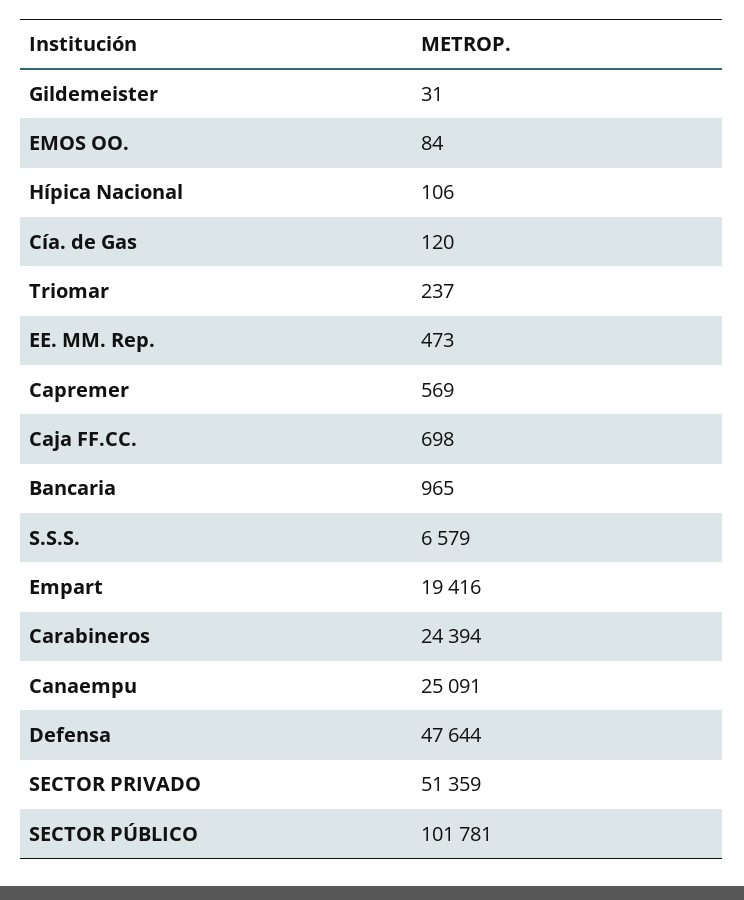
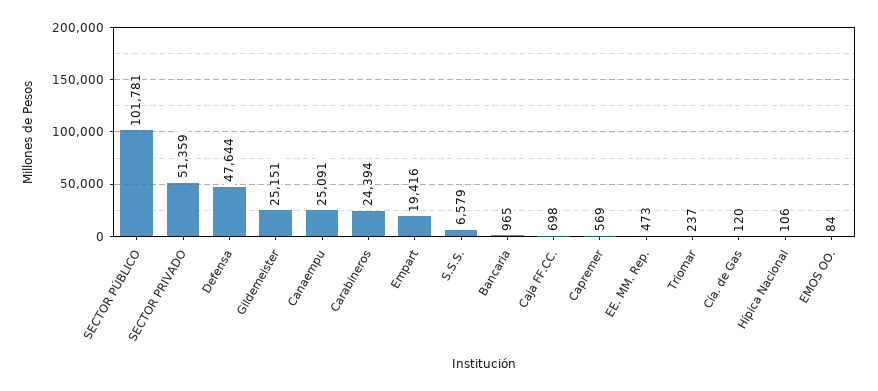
Gildemeister: 31 -> 25151

